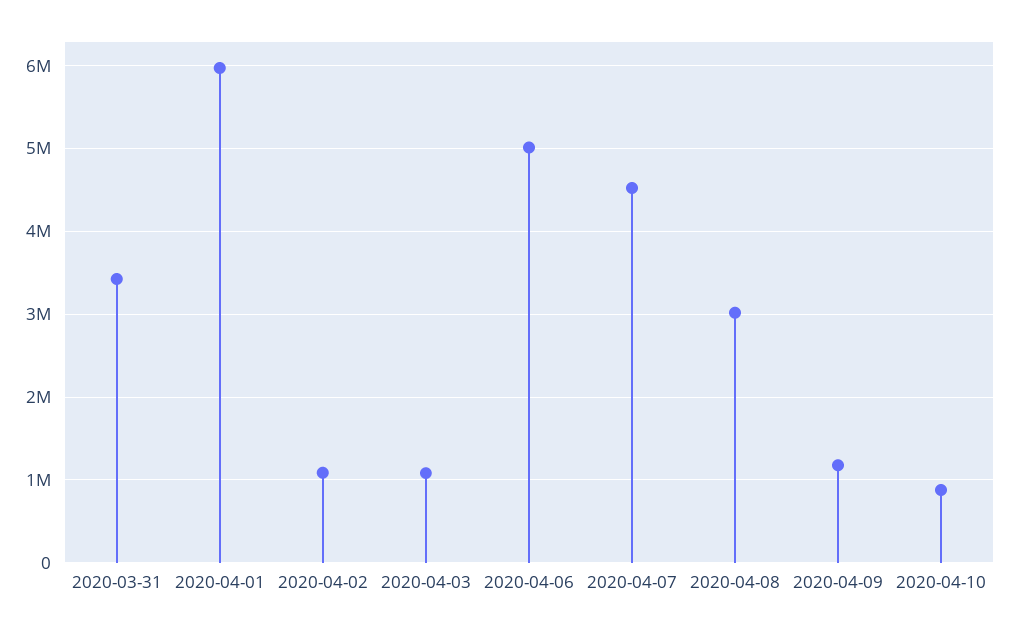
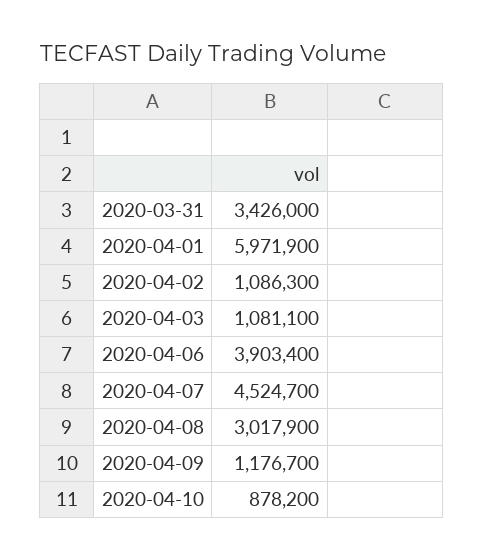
2020-04-06: 5000000 -> 3903400

